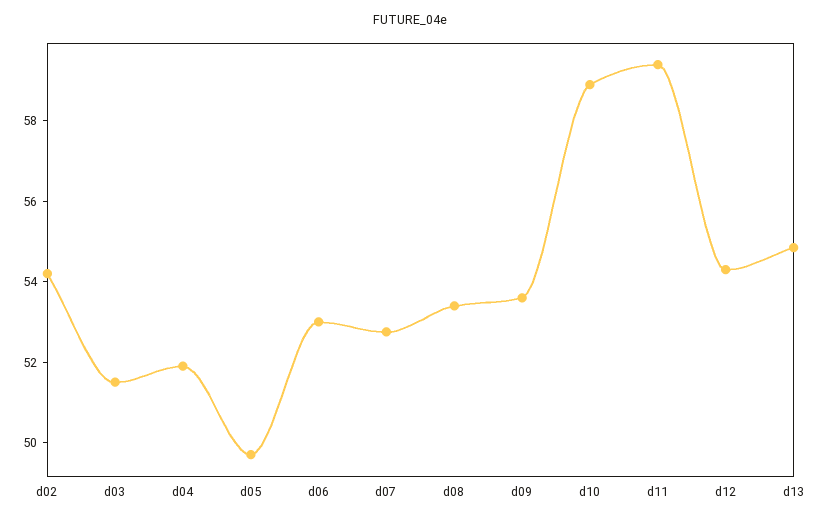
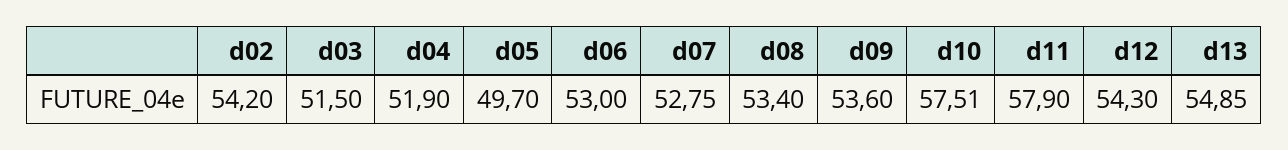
d10: 59 -> 57.51
d11: 59.5 -> 57.9

